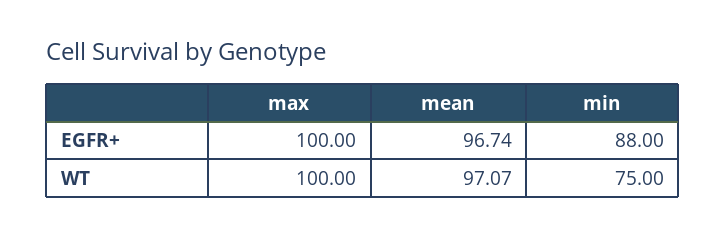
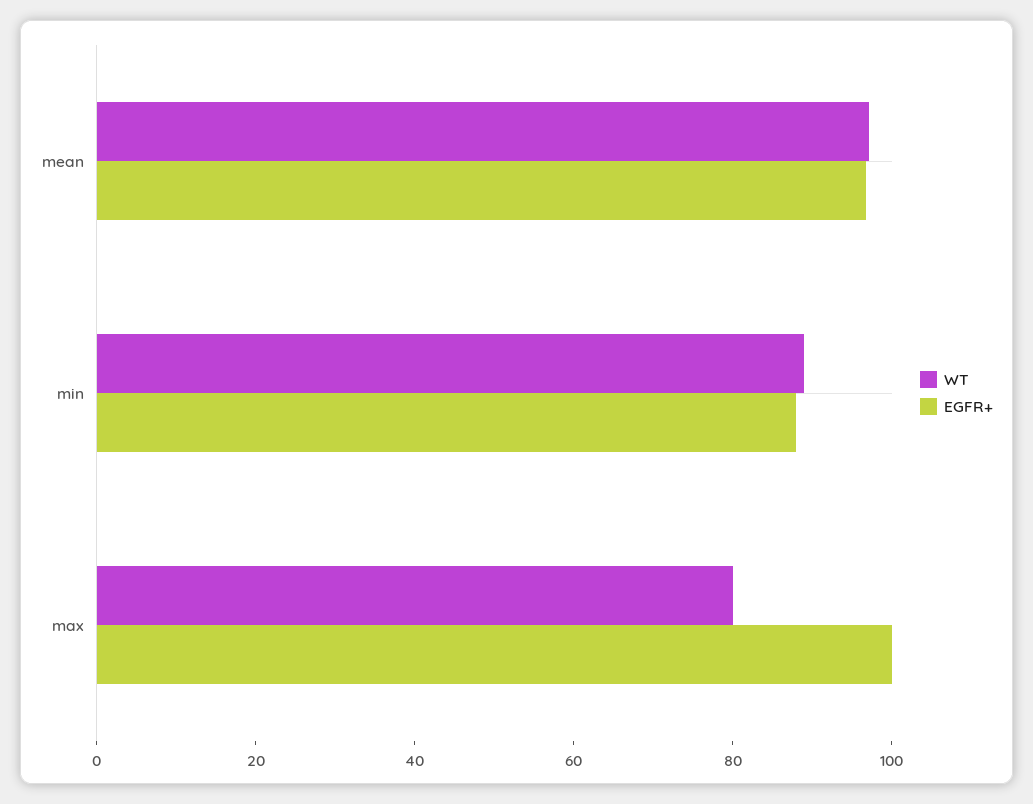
WT, max: 100 -> 80
WT, min: 75 -> 90

